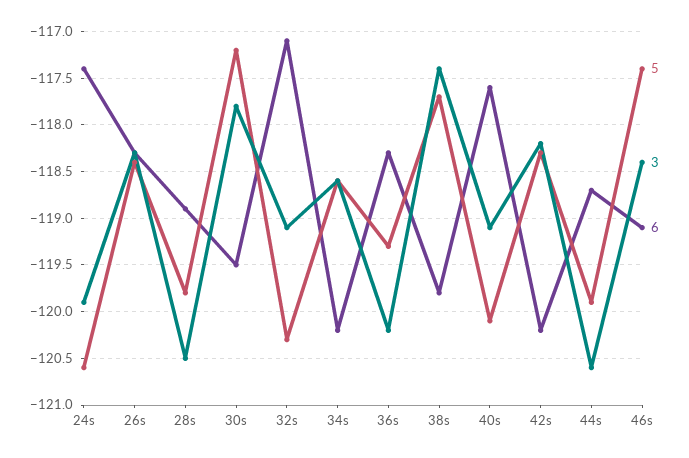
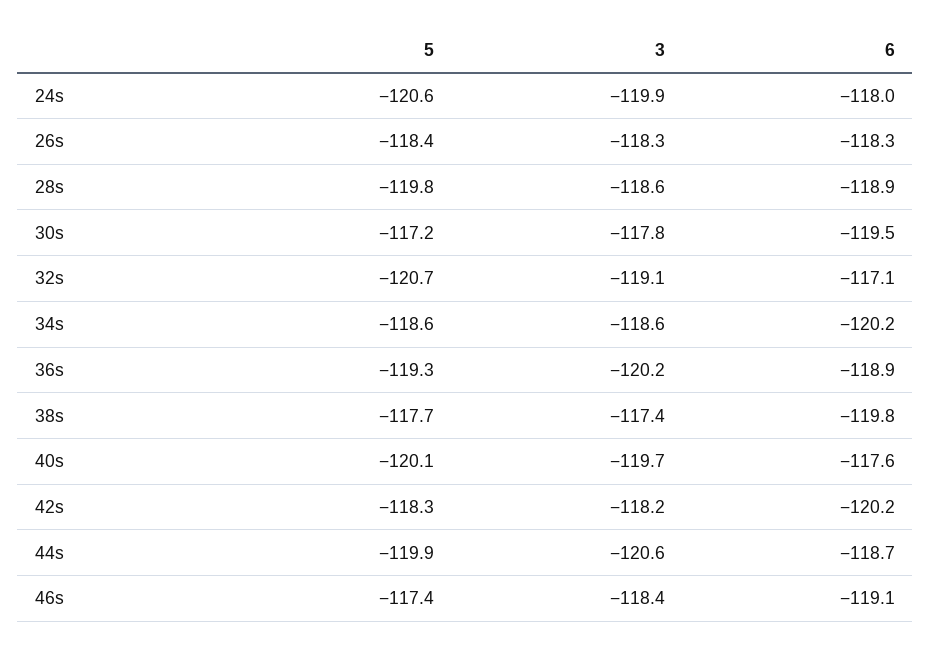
6, 24s: -117.4 -> -118
3, 28s: -120.5 -> -118.6
5, 32s: -120.3 -> -120.7
6, 36s: -118.3 -> -118.9
3, 40s: -119.1 -> -119.7

